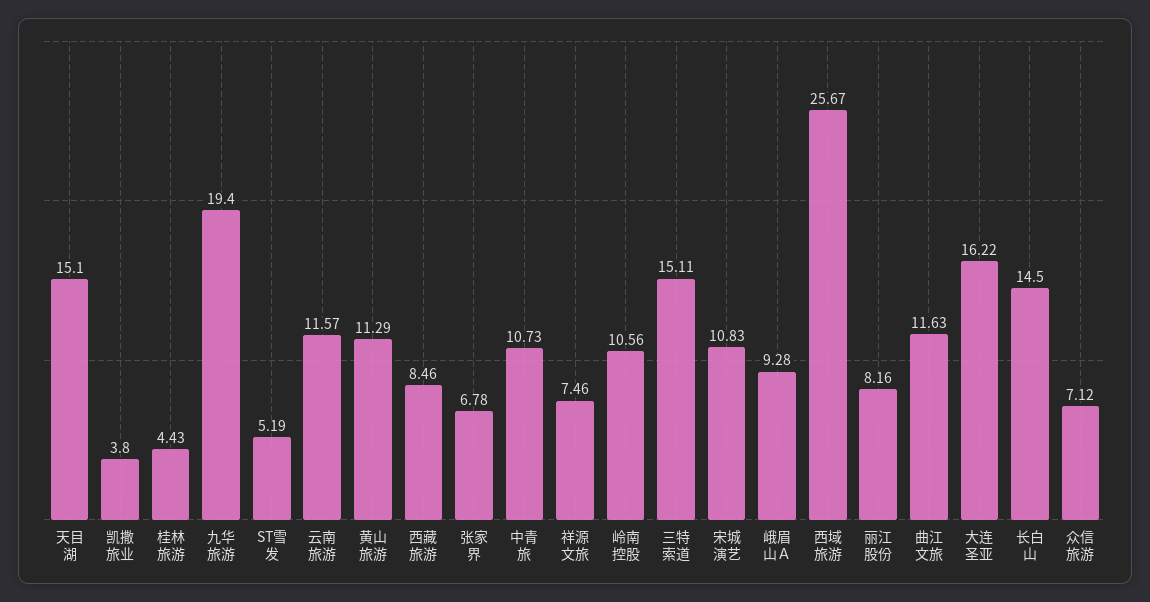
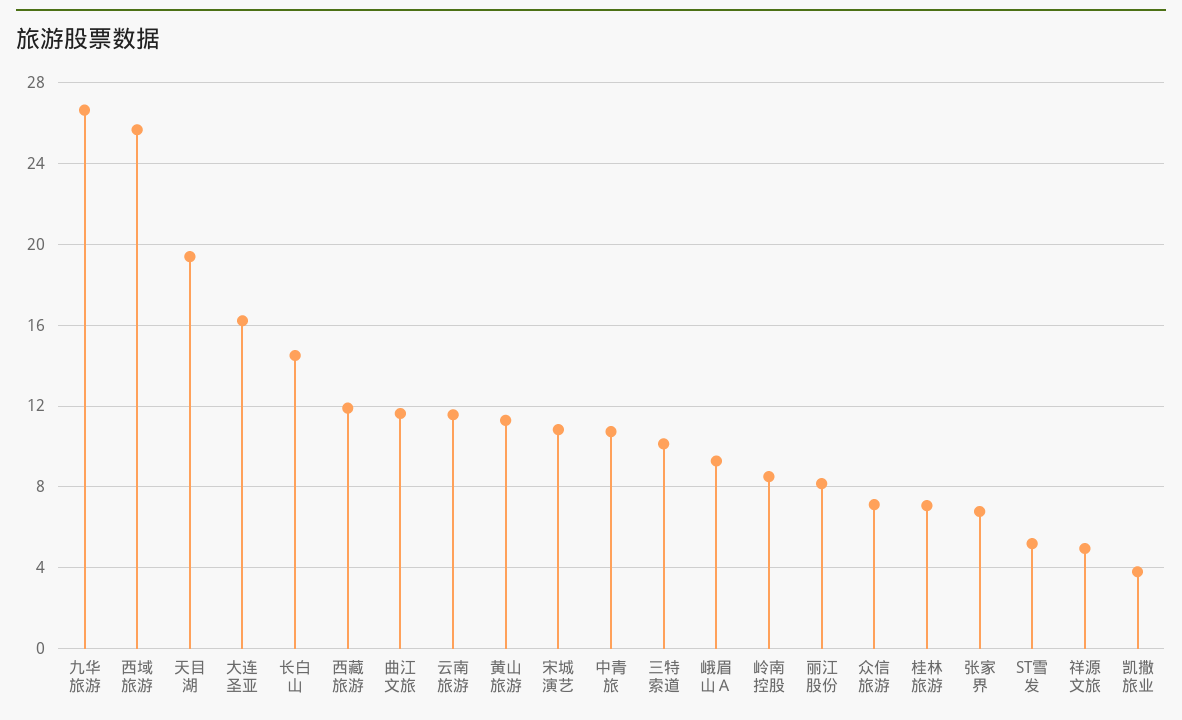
天目湖: 15.1 -> 19.5
桂林旅游: 4.43 -> 7
九华旅游: 19.4 -> 26.5
西藏旅游: 8.46 -> 12
祥源文旅: 7.46 -> 5
岭南控股: 10.56 -> 8.5
三特索道: 15.11 -> 10

